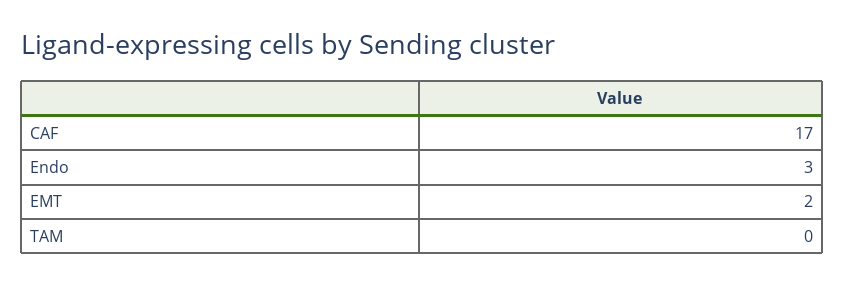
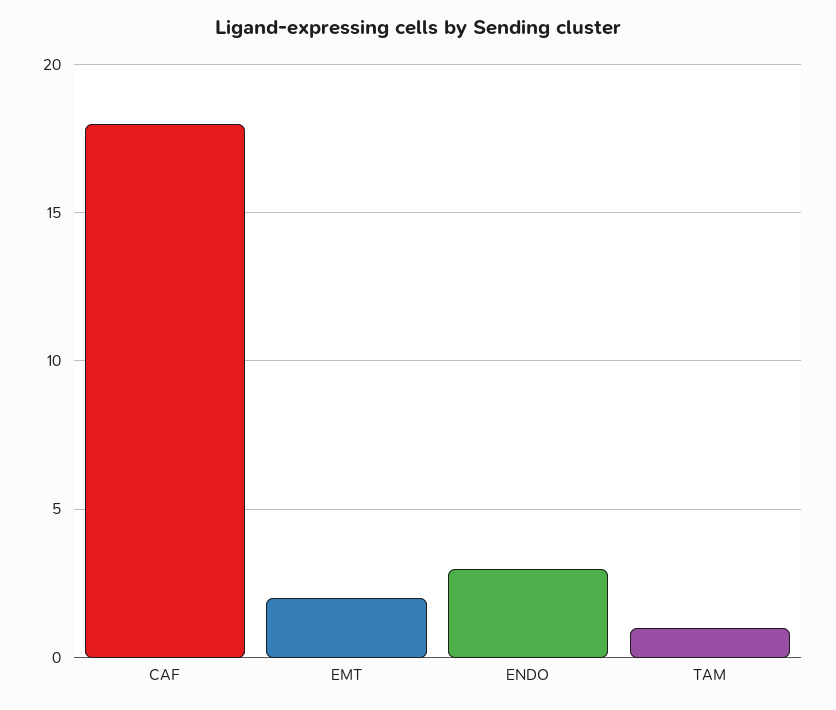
CAF: 17 -> 18
TAM: 0 -> 1

